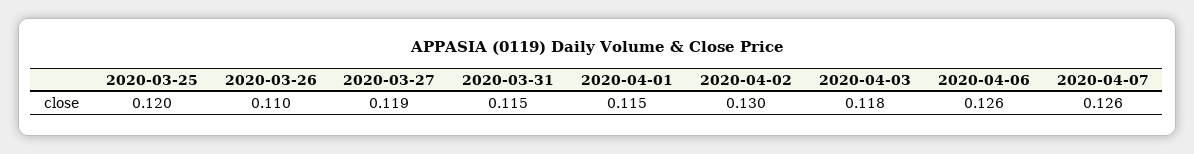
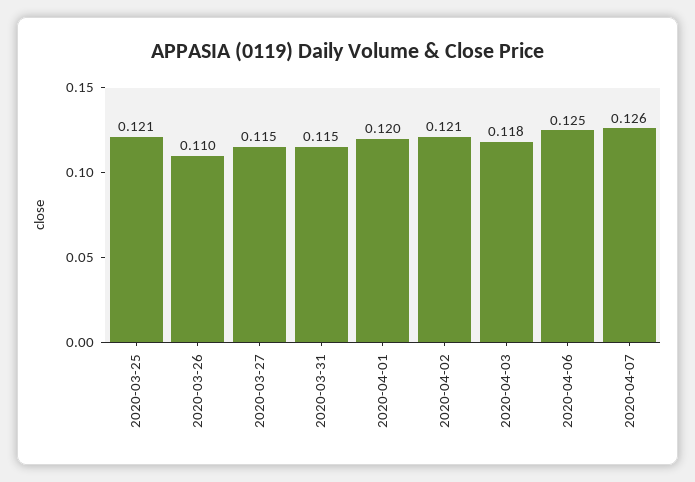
2020-03-25: 0.12 -> 0.121
2020-03-27: 0.119 -> 0.115
2020-04-01: 0.115 -> 0.12
2020-04-02: 0.13 -> 0.121
2020-04-06: 0.126 -> 0.125

